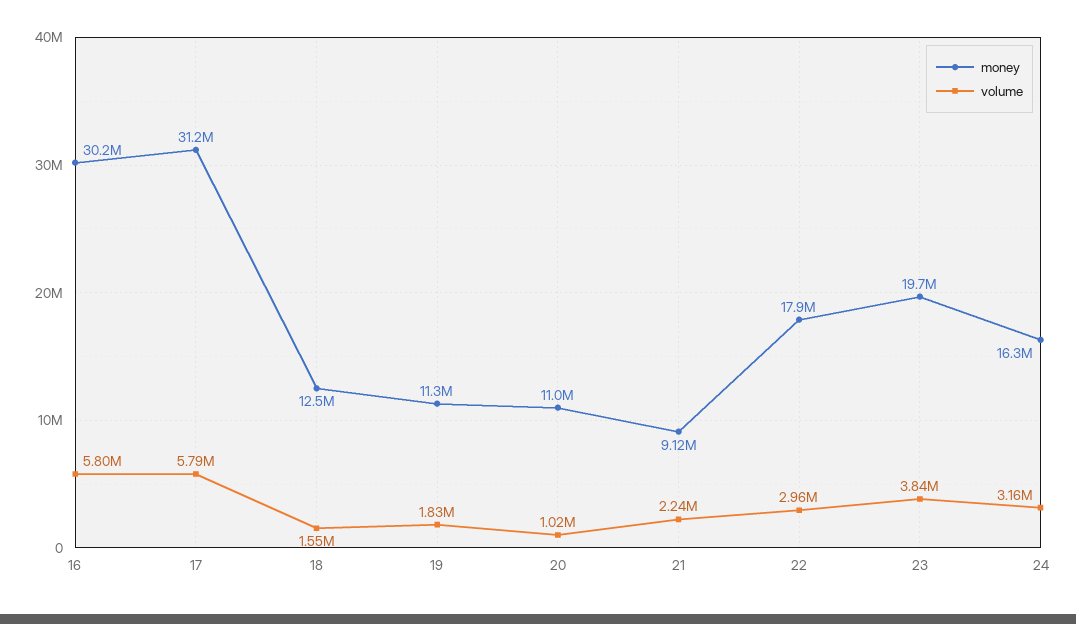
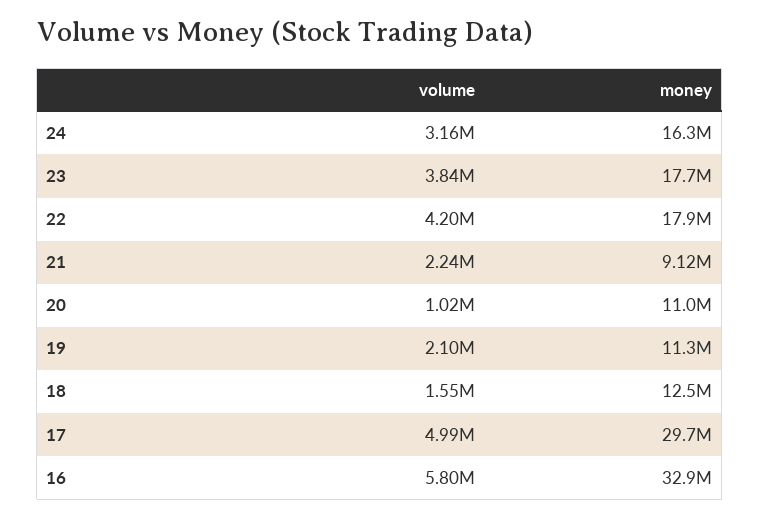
money, 16: 30200000 -> 32900000
money, 17: 31200000 -> 29700000
volume, 17: 5790000 -> 4990000
volume, 19: 1830000 -> 2100000
volume, 22: 2960000 -> 4200000
money, 23: 19700000 -> 17700000

